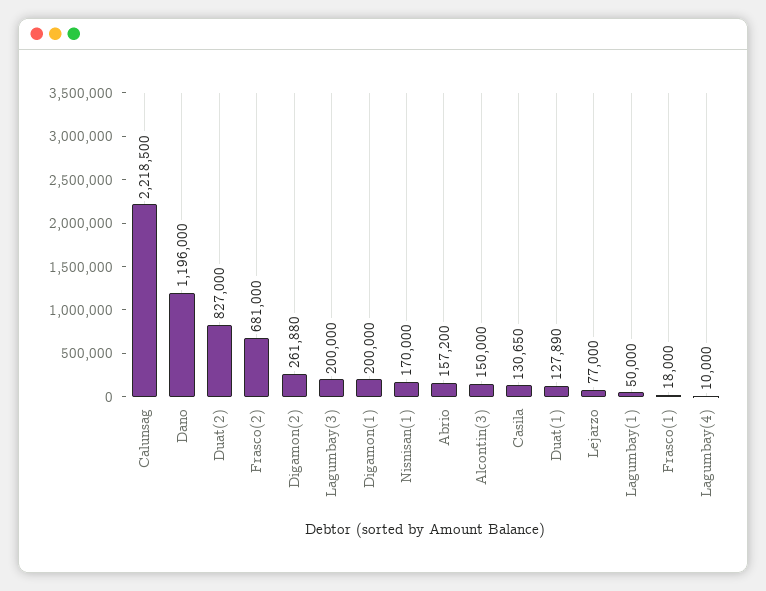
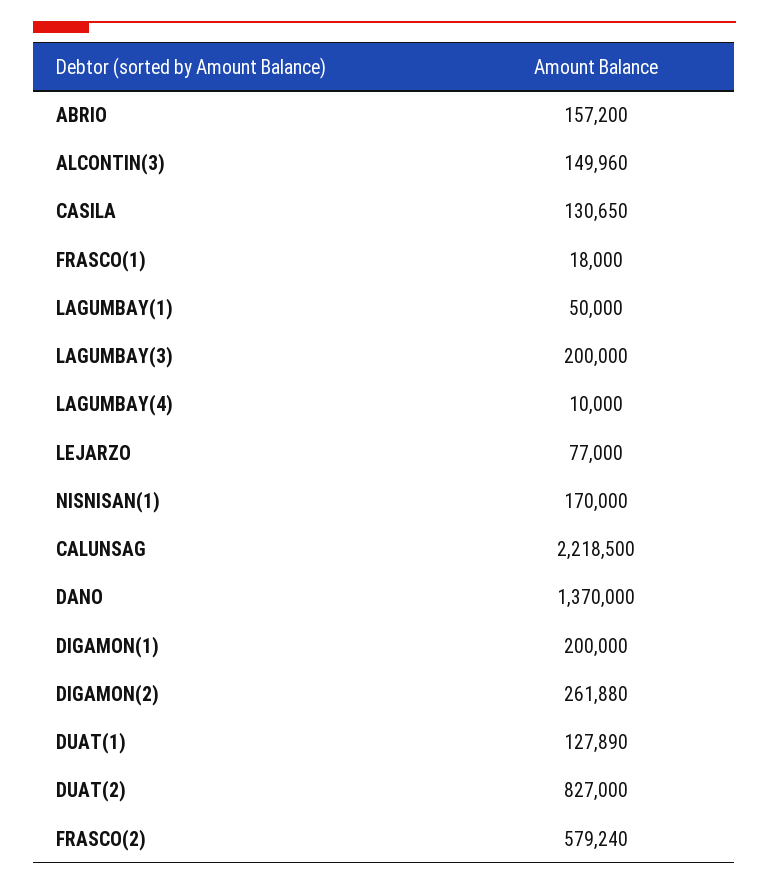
Dano: 1196000 -> 1370000
Frasco(2): 681000 -> 579240
Alcontin(3): 150000 -> 149960

